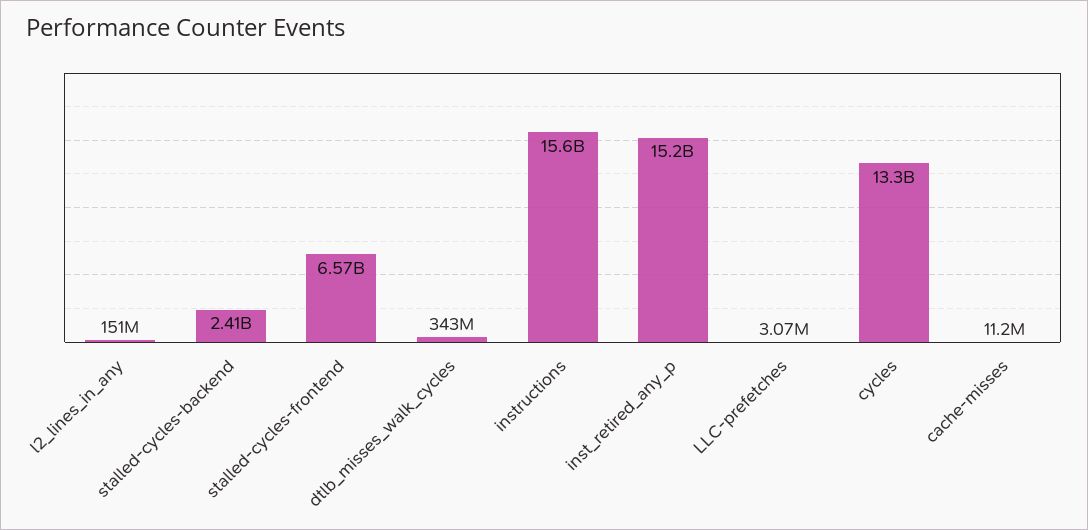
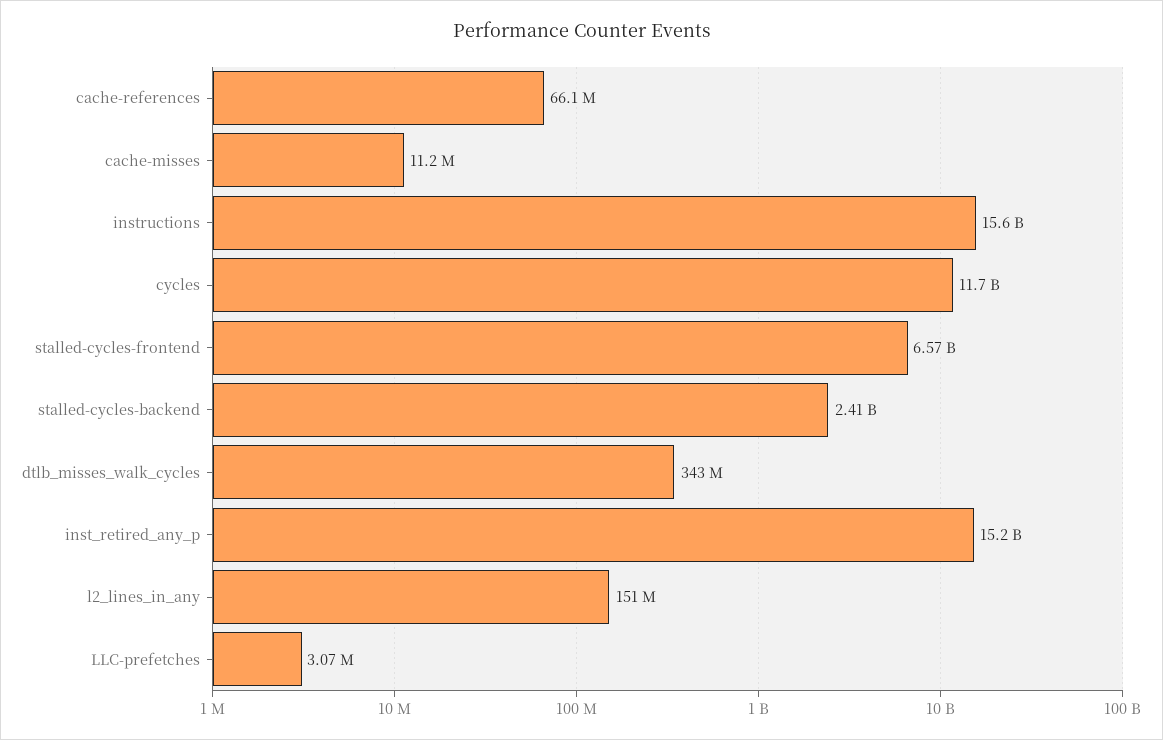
cycles: 13300000000 -> 11700000000
cache-references: none -> 66100000

